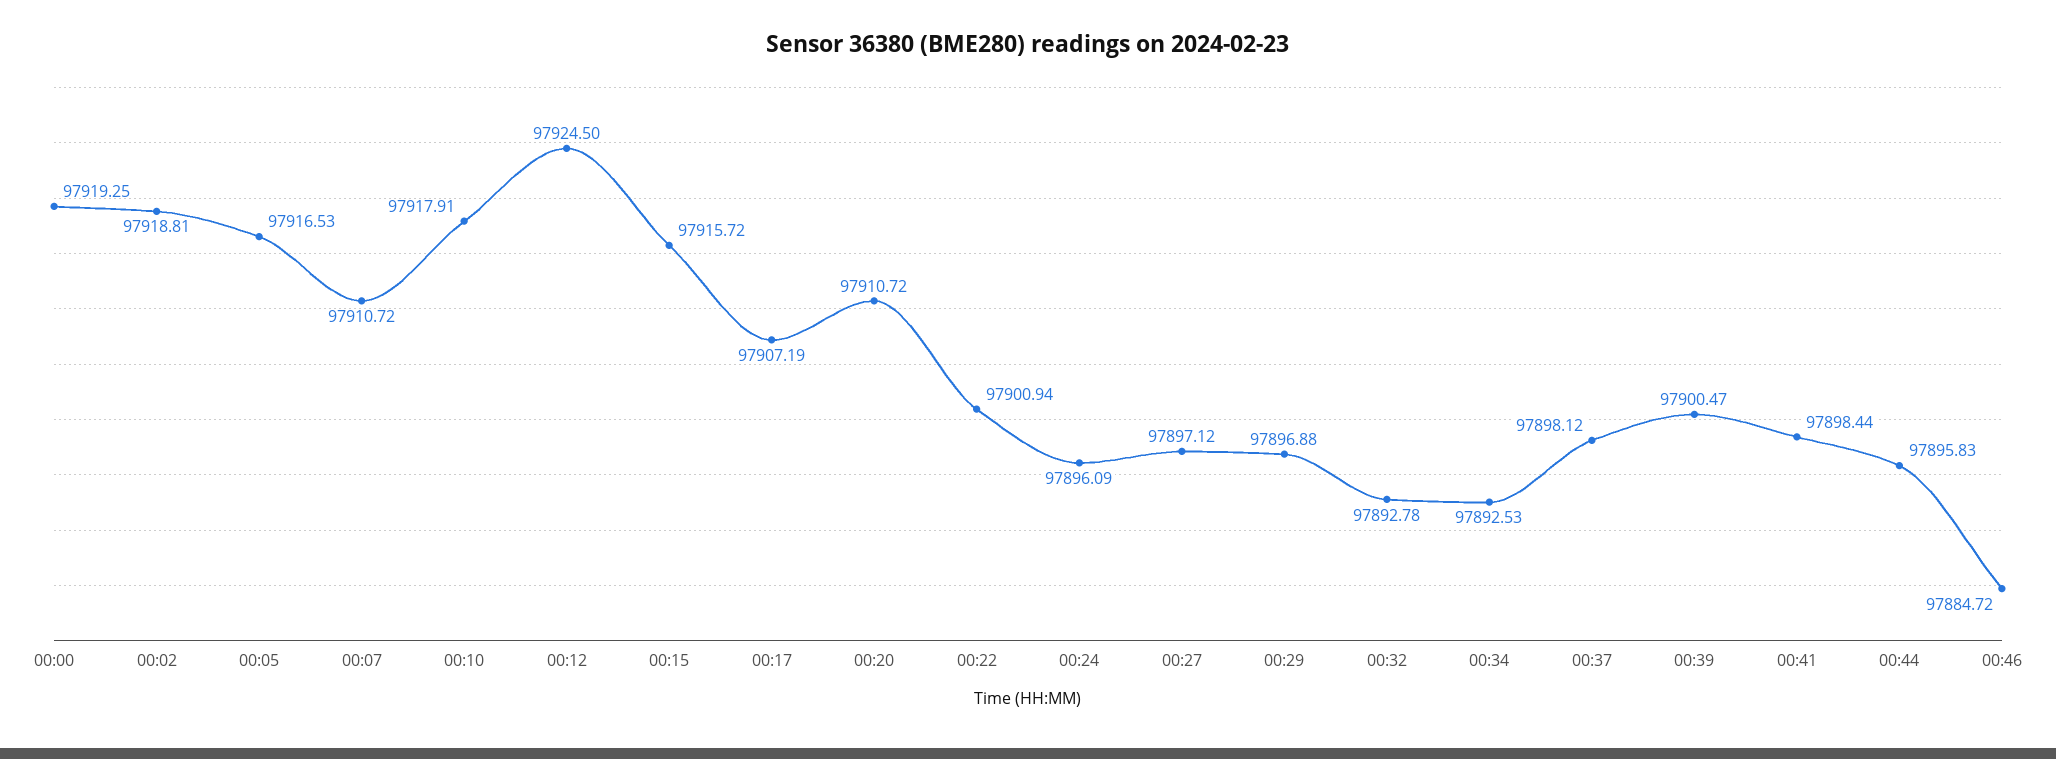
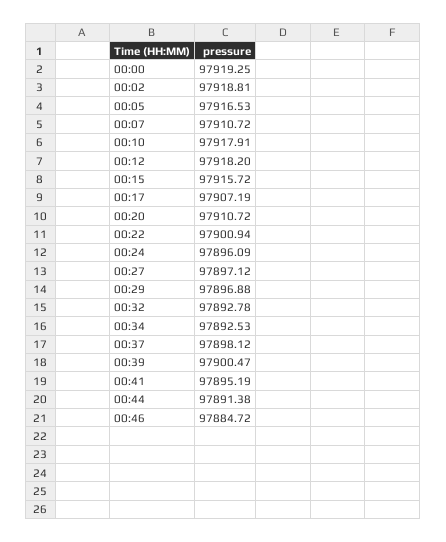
00:12: 97924.5 -> 97918.2
00:41: 97898.44 -> 97895.19
00:44: 97895.83 -> 97891.38

